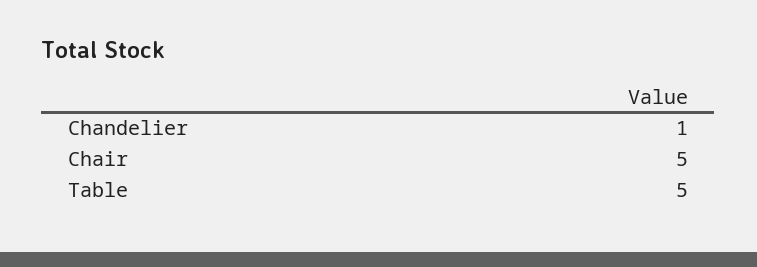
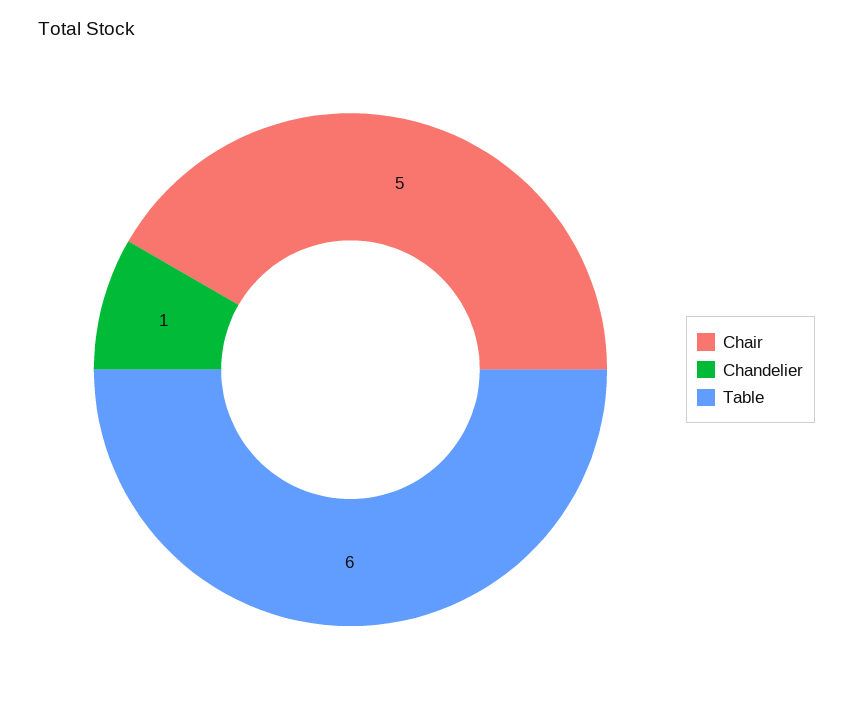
Table: 5 -> 6

